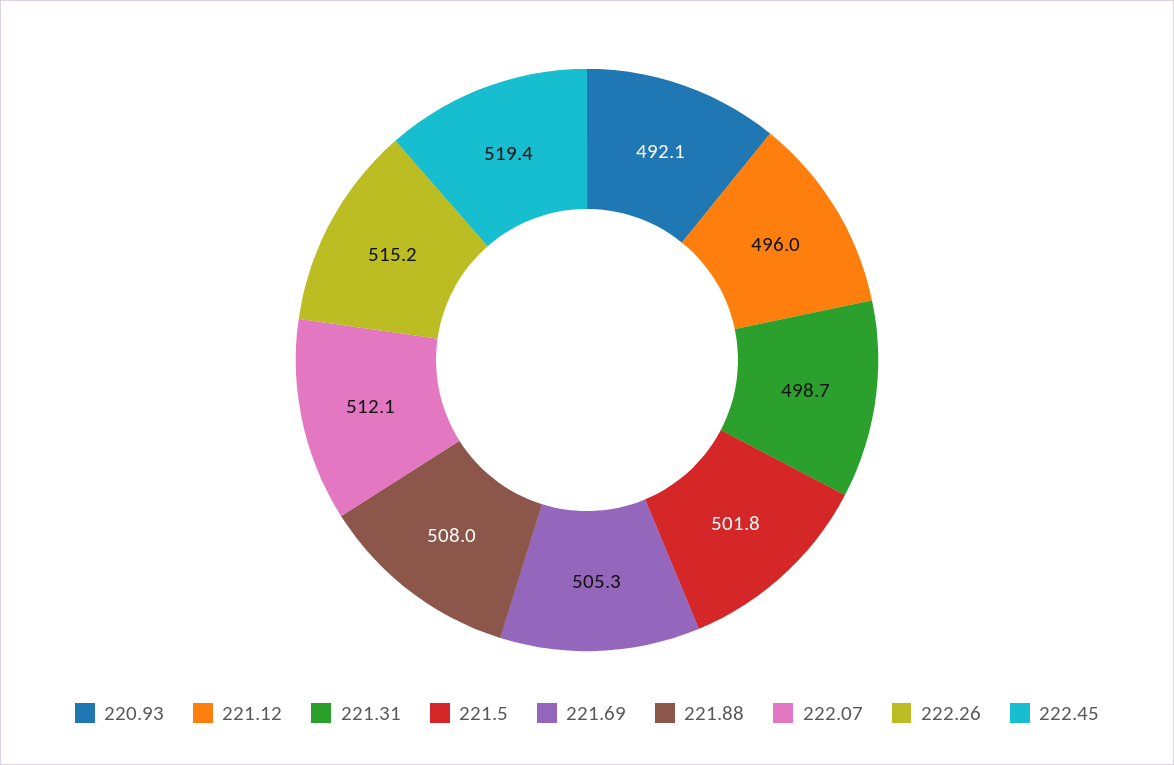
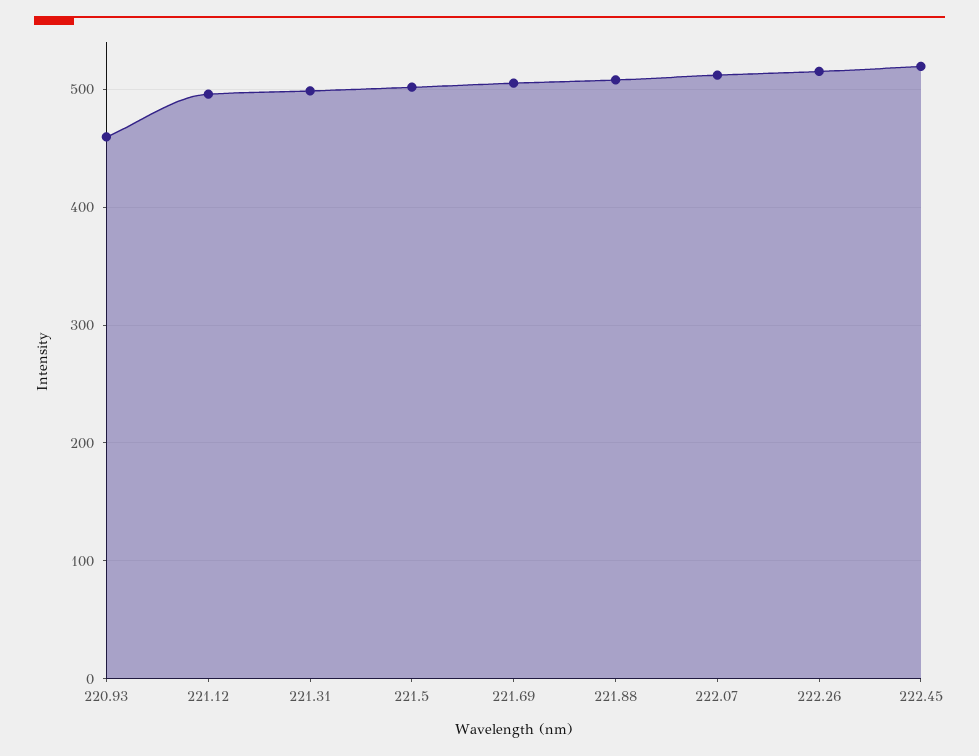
220.93: 492.1 -> 460

